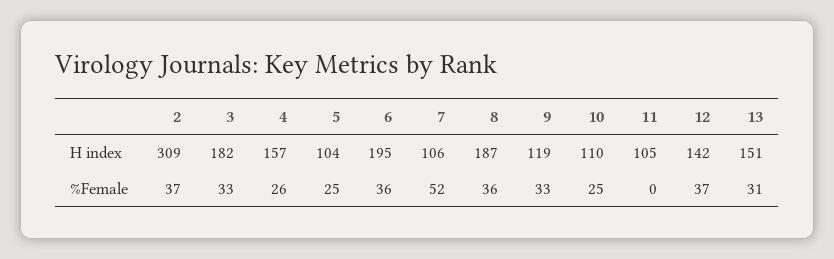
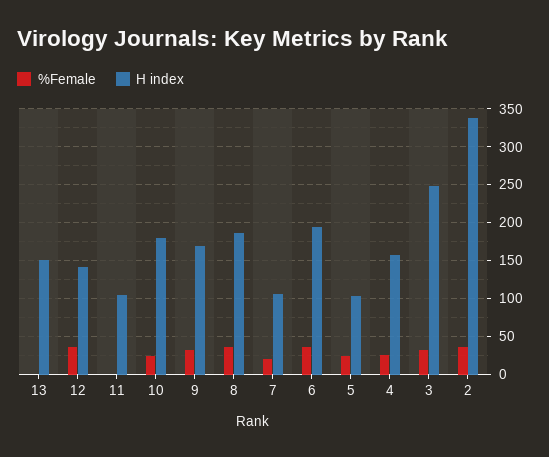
H index, 2: 309 -> 340
H index, 3: 182 -> 250
H index, 9: 119 -> 170
H index, 10: 110 -> 180
%Female, 7: 52 -> 20
%Female, 13: 31 -> 0

